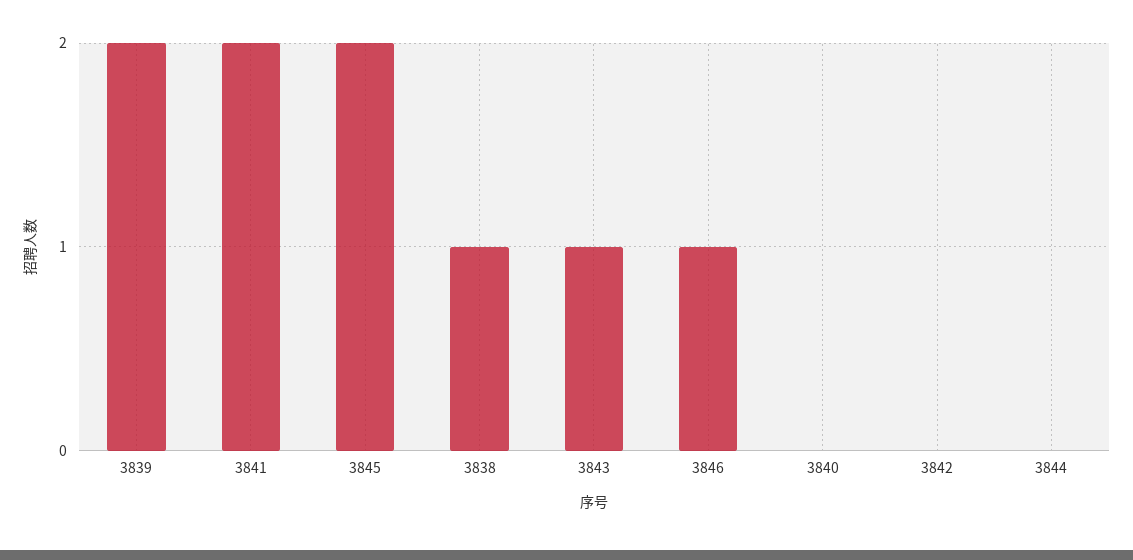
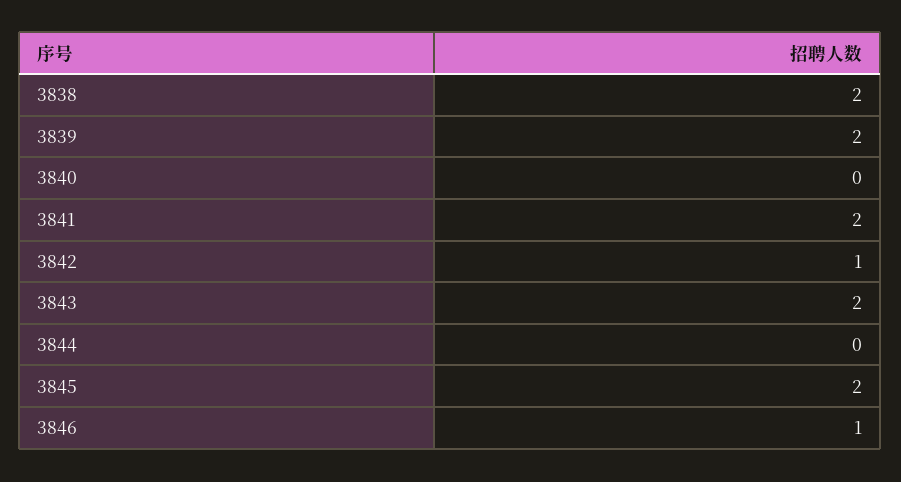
3838: 1 -> 2
3843: 1 -> 2
3842: 0 -> 1

